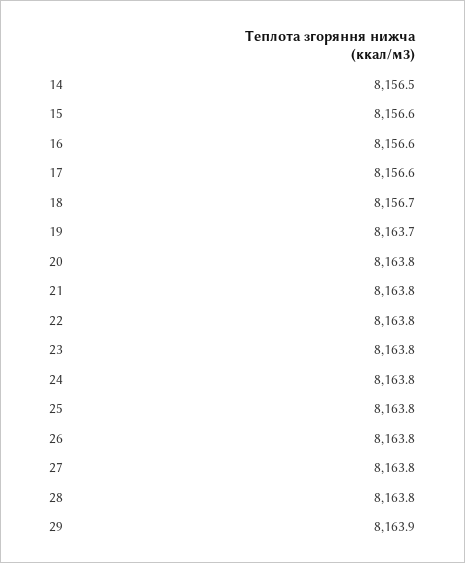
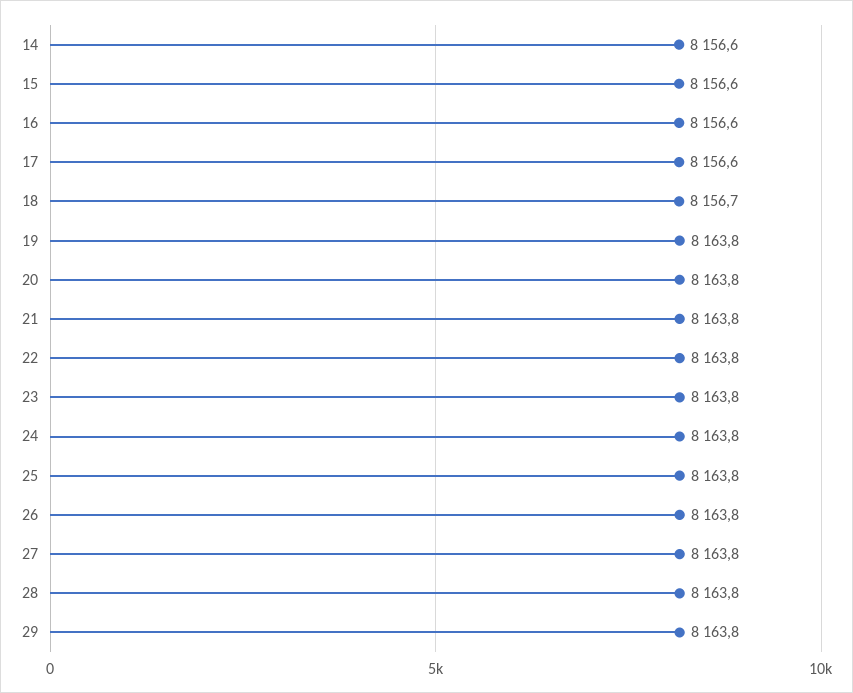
14: 8156.5 -> 8156.6
19: 8163.7 -> 8163.8
29: 8163.9 -> 8163.8

